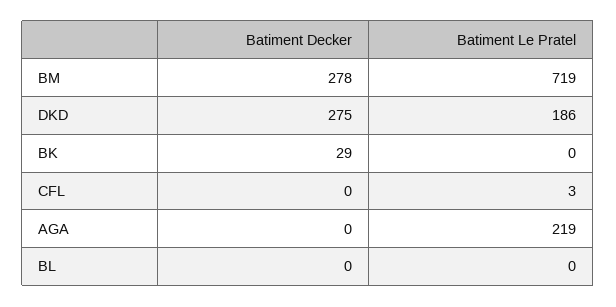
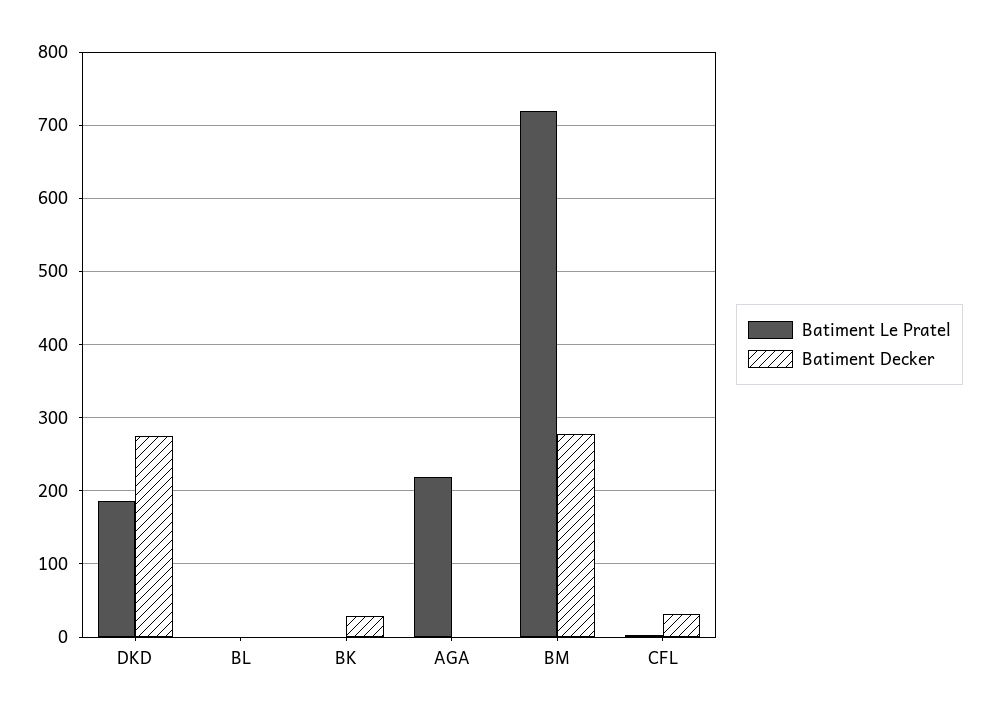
Batiment Decker, CFL: 0 -> 30

